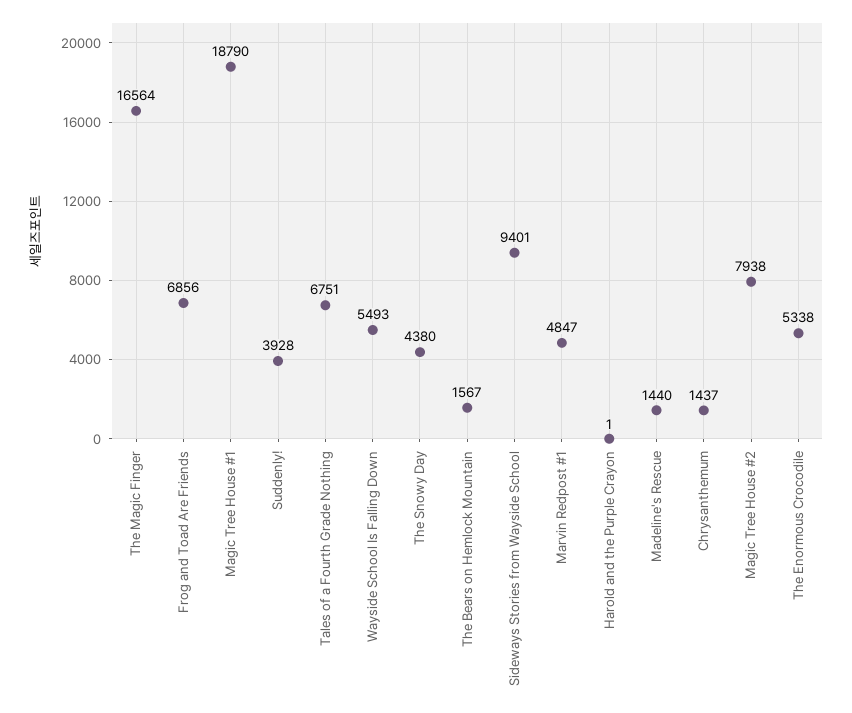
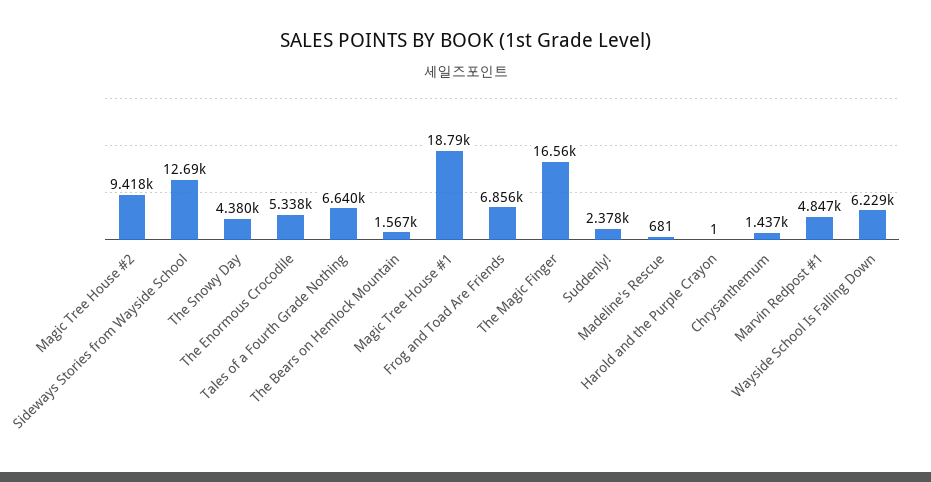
Suddenly!: 3928 -> 2378
Tales of a Fourth Grade Nothing: 6751 -> 6640
Wayside School Is Falling Down: 5493 -> 6229
Sideways Stories from Wayside School: 9401 -> 12690
Madeline's Rescue: 1440 -> 681
Magic Tree House #2: 7938 -> 9418

